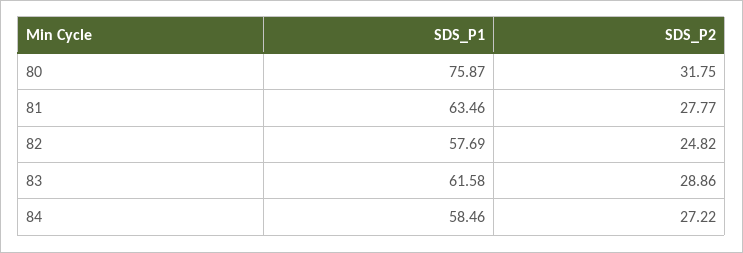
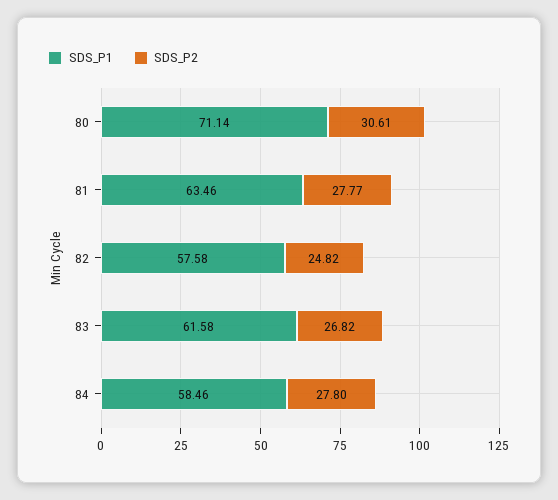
SDS_P1, 80: 75.87 -> 71.14
SDS_P2, 80: 31.75 -> 30.61
SDS_P1, 82: 57.69 -> 57.58
SDS_P2, 83: 28.86 -> 26.82
SDS_P2, 84: 27.22 -> 27.8

